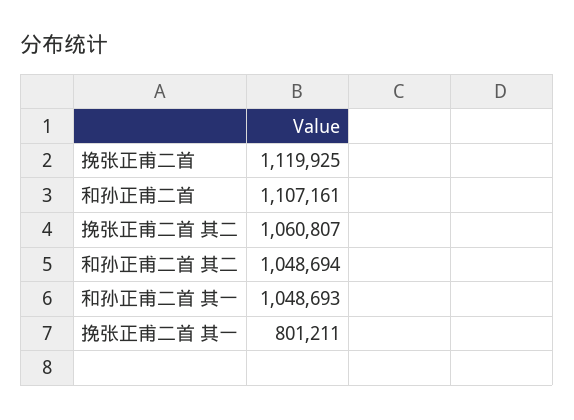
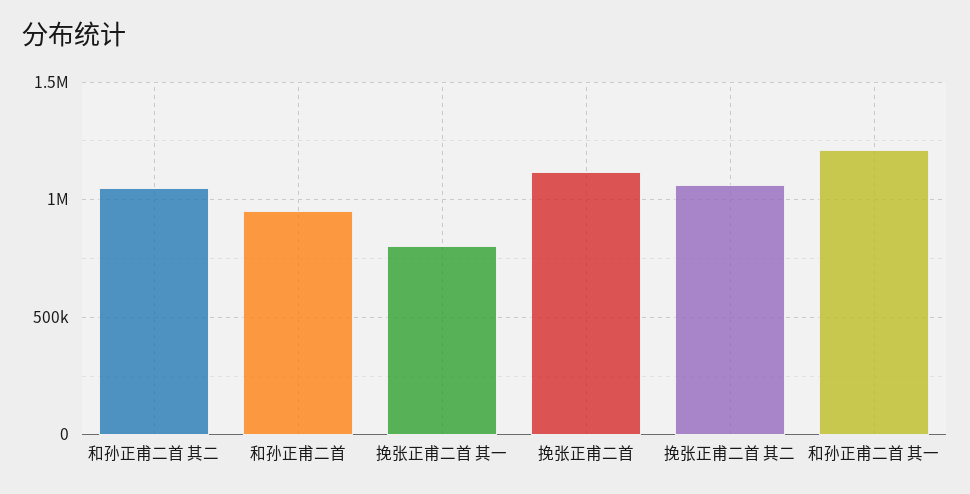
和孙正甫二首: 1107161 -> 950000
和孙正甫二首 其一: 1048693 -> 1200000

